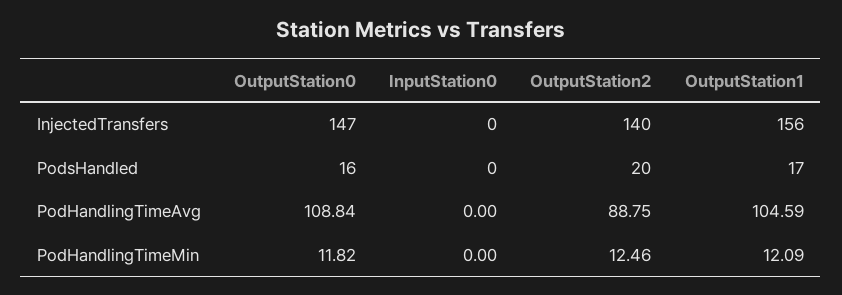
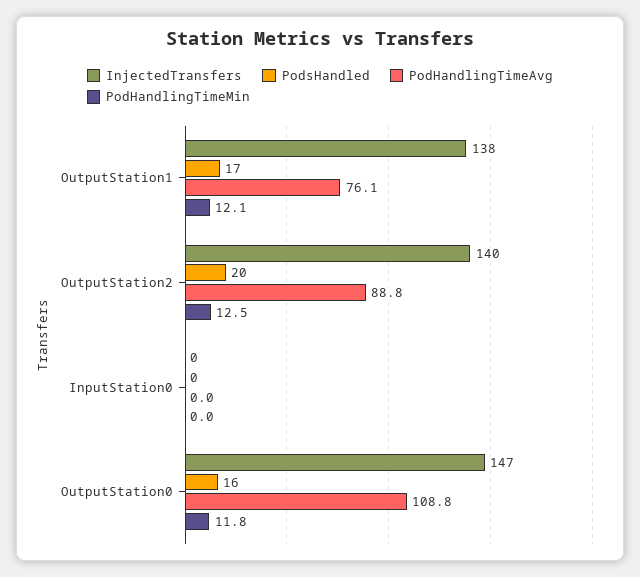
InjectedTransfers, OutputStation1: 156 -> 138
PodHandlingTimeAvg, OutputStation1: 104.59 -> 76.1

